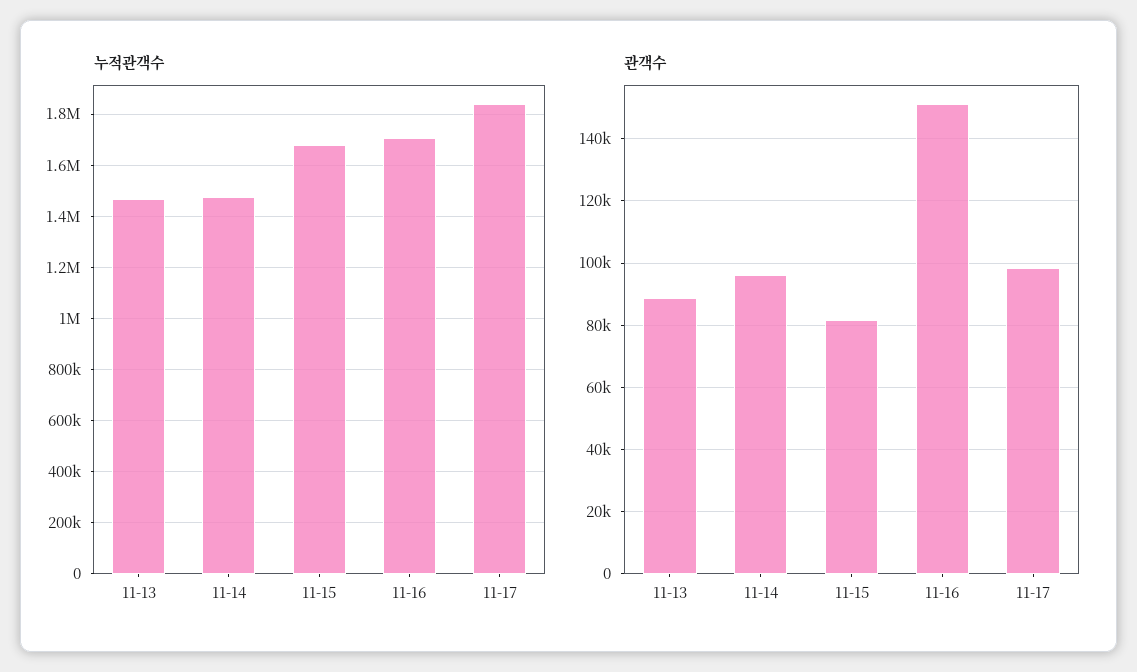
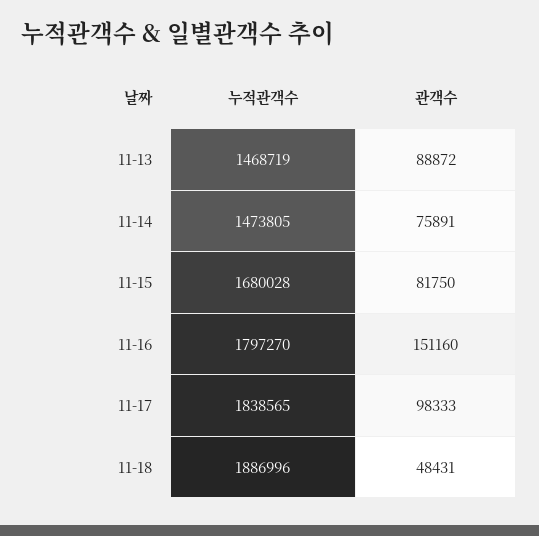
누적관객수, 11-16: 1700000 -> 1797270
관객수, 11-14: 96000 -> 75891
누적관객수, 11-18: none -> 1886996
관객수, 11-18: none -> 48431

